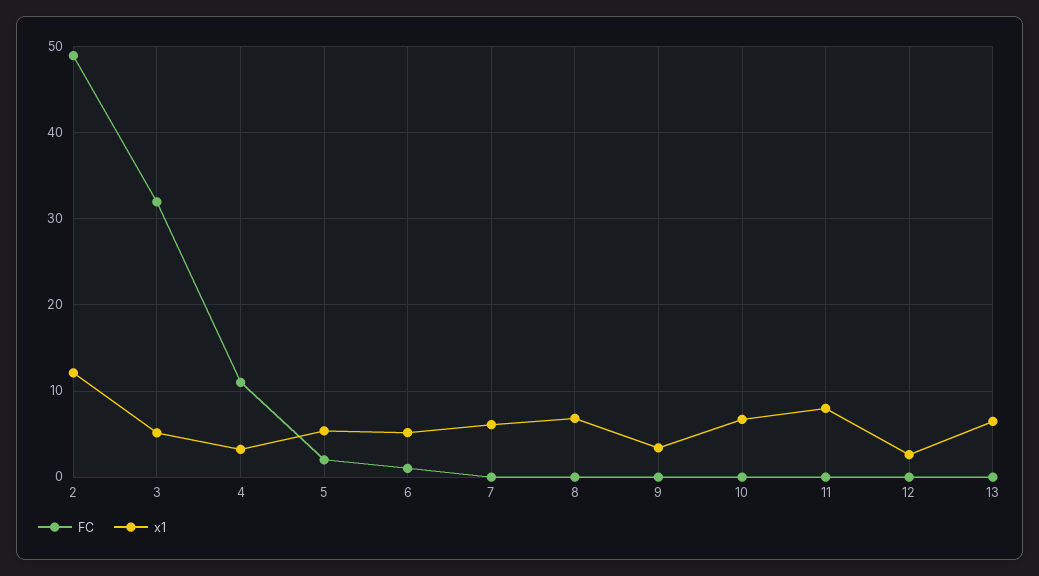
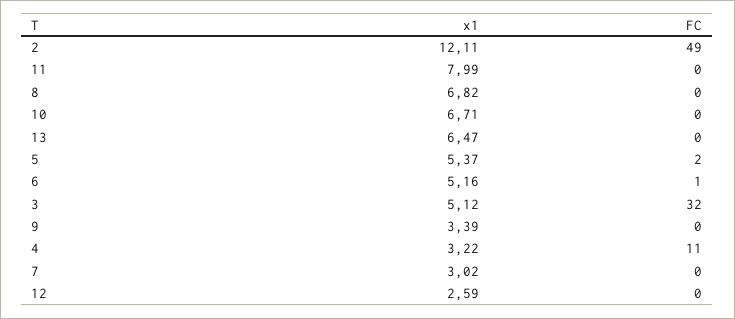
x1, 7: 6 -> 3.02

